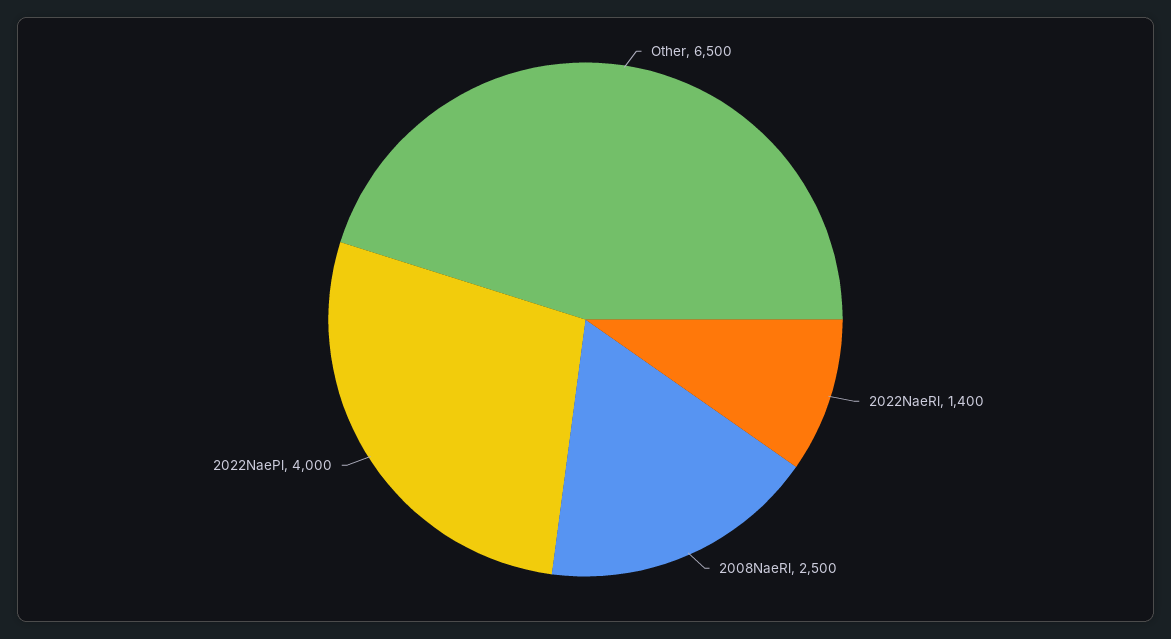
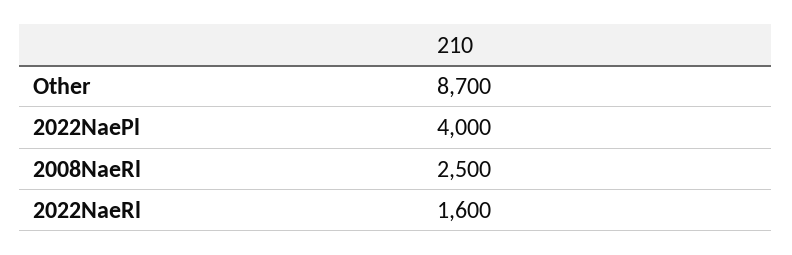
Other: 6500 -> 8700
2022NaeRl: 1400 -> 1600

